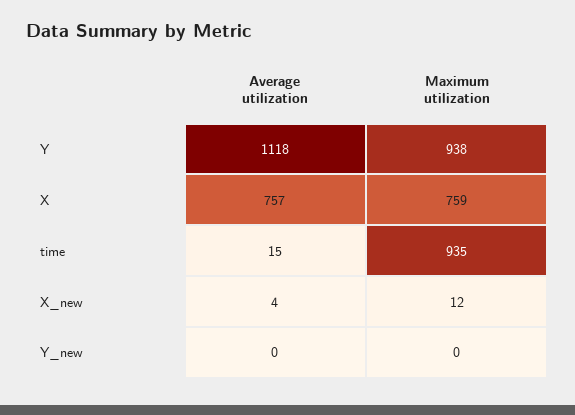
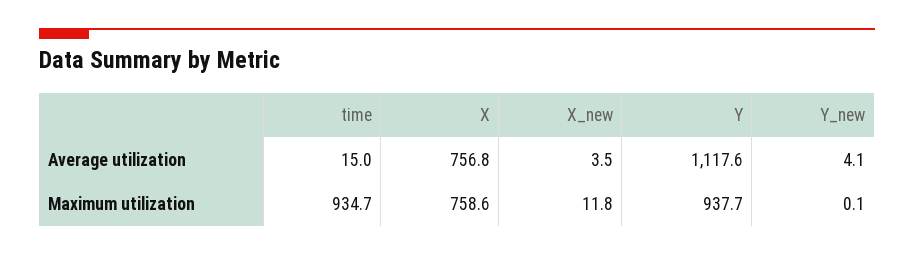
Average utilization, Y_new: 0 -> 4.1

